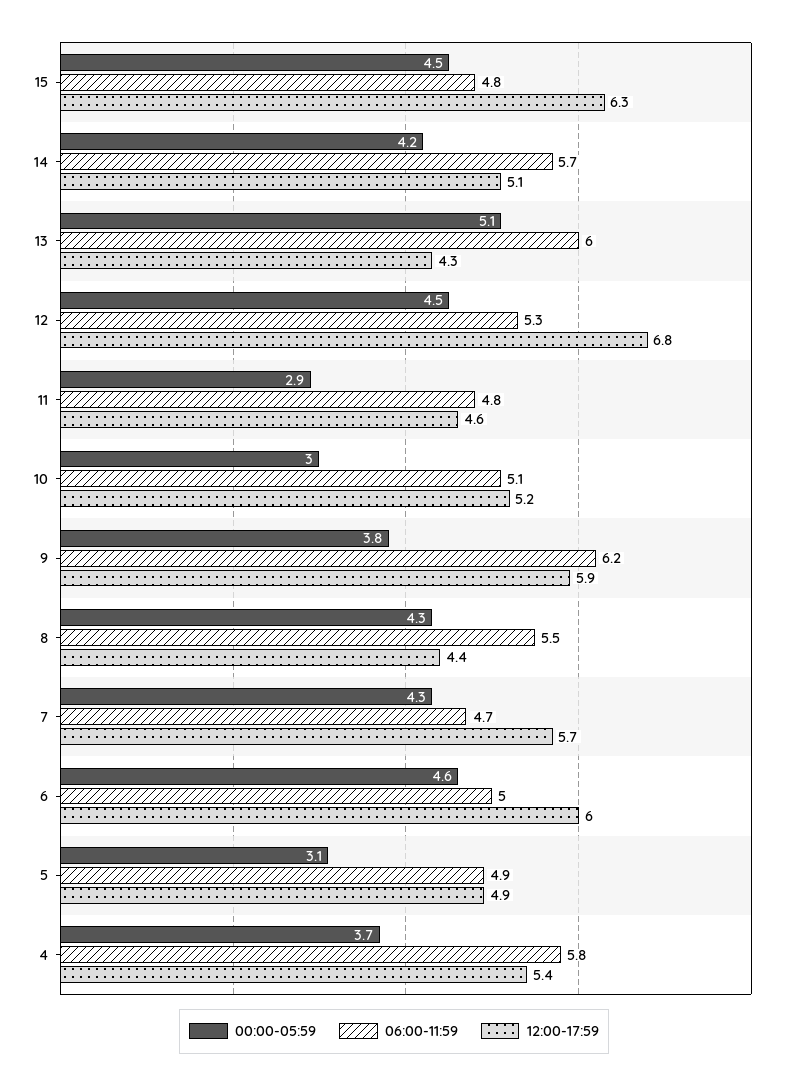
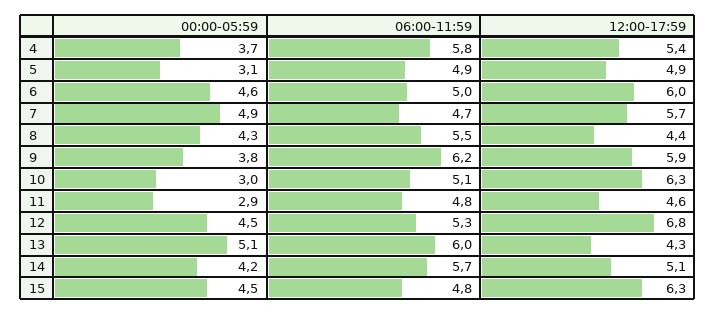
12:00-17:59, 10: 5.2 -> 6.3
00:00-05:59, 7: 4.3 -> 4.9

